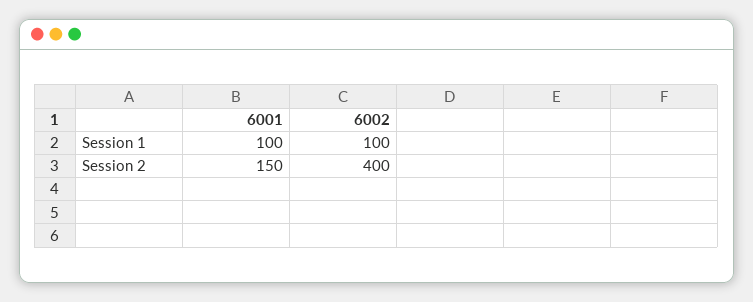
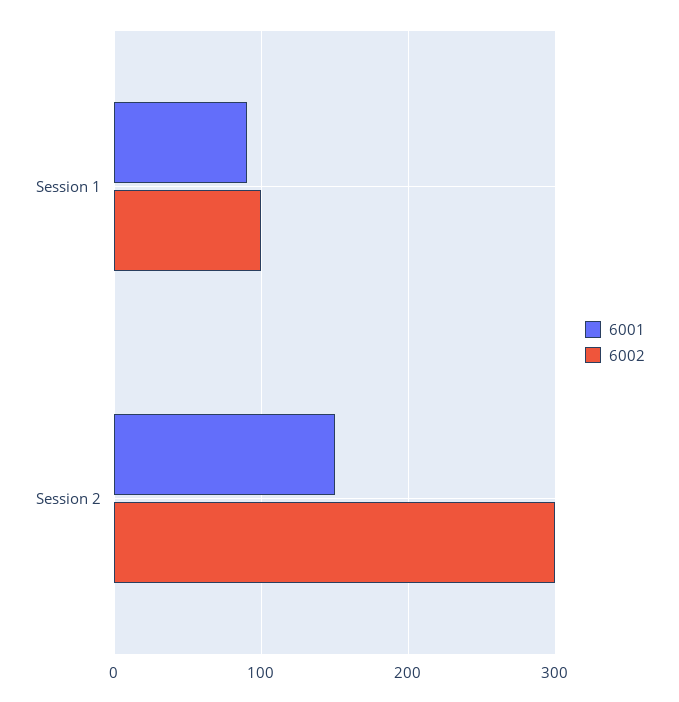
6001, Session 1: 100 -> 90
6002, Session 2: 400 -> 300

